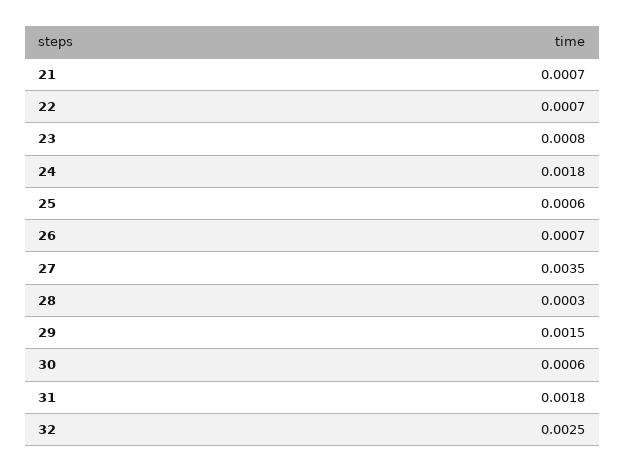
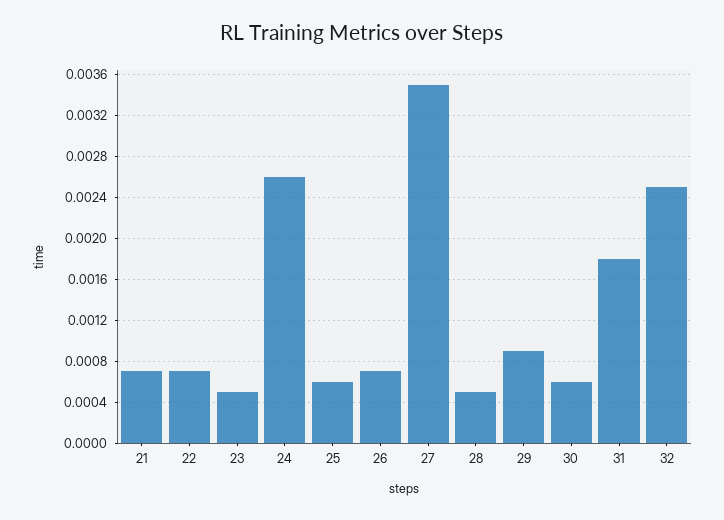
23: 0.0008 -> 0.0005
24: 0.0018 -> 0.0026
28: 0.0003 -> 0.0005
29: 0.0015 -> 0.0009

